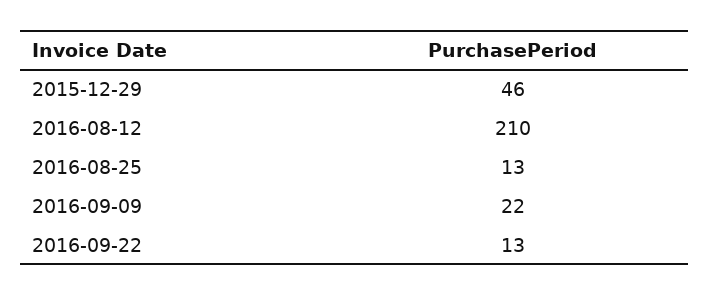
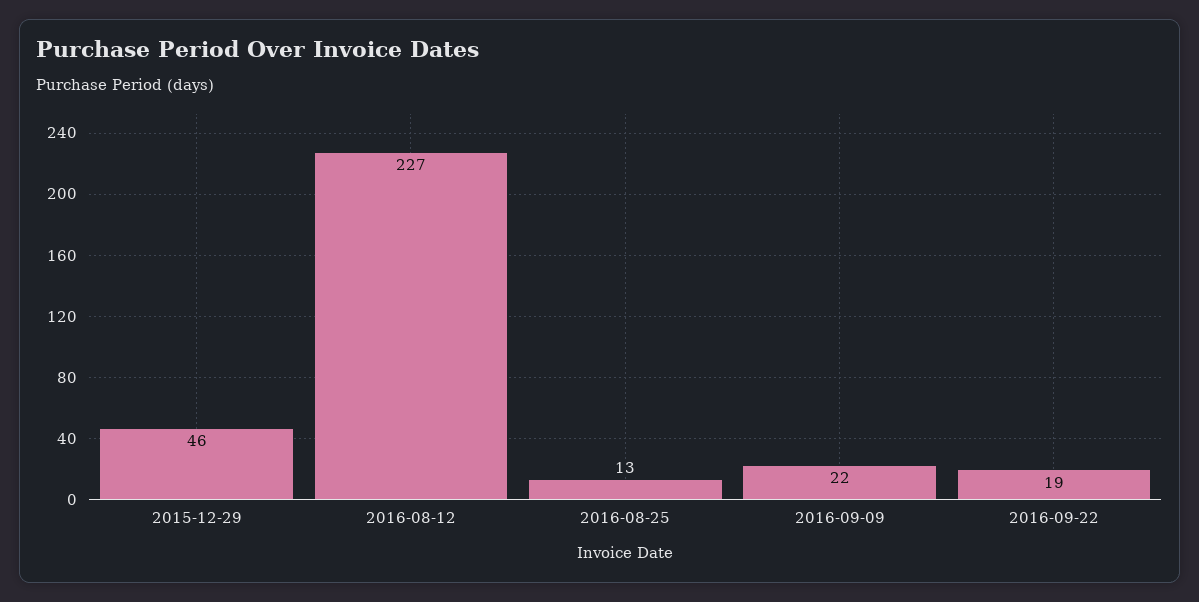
2016-08-12: 210 -> 227
2016-09-22: 13 -> 19

